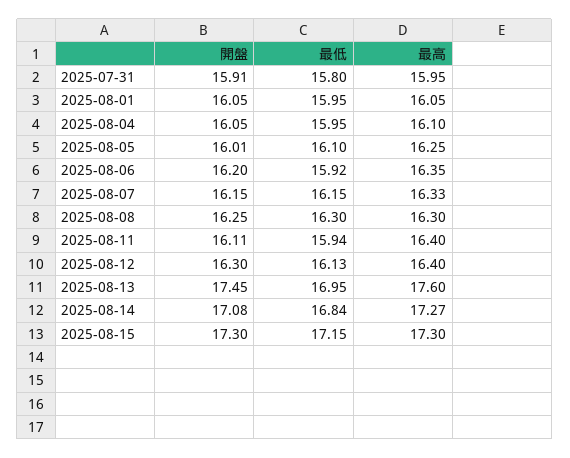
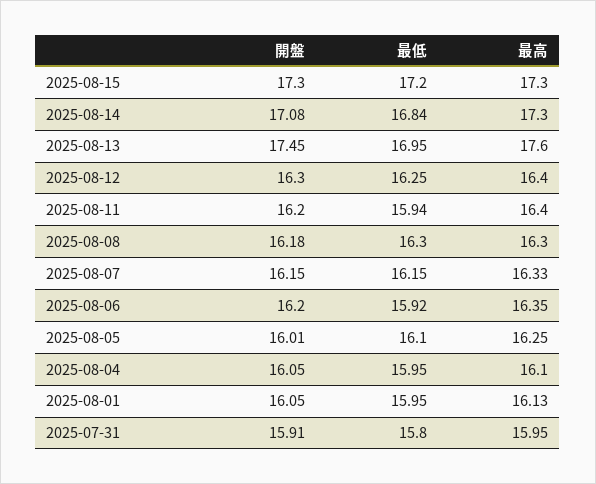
最高, 2025-08-01: 16.05 -> 16.13
開盤, 2025-08-08: 16.25 -> 16.18
開盤, 2025-08-11: 16.11 -> 16.2
最低, 2025-08-12: 16.13 -> 16.25
最高, 2025-08-14: 17.27 -> 17.3
最低, 2025-08-15: 17.15 -> 17.2

